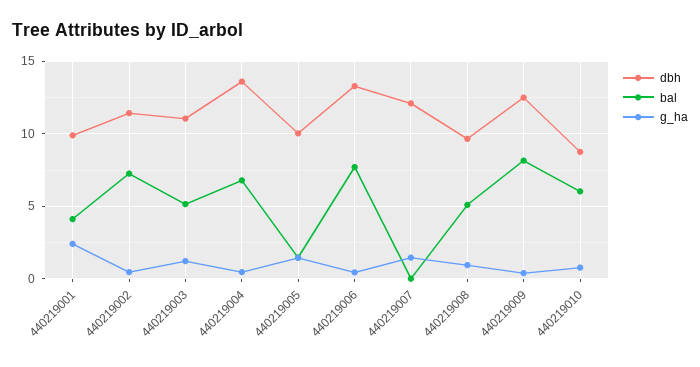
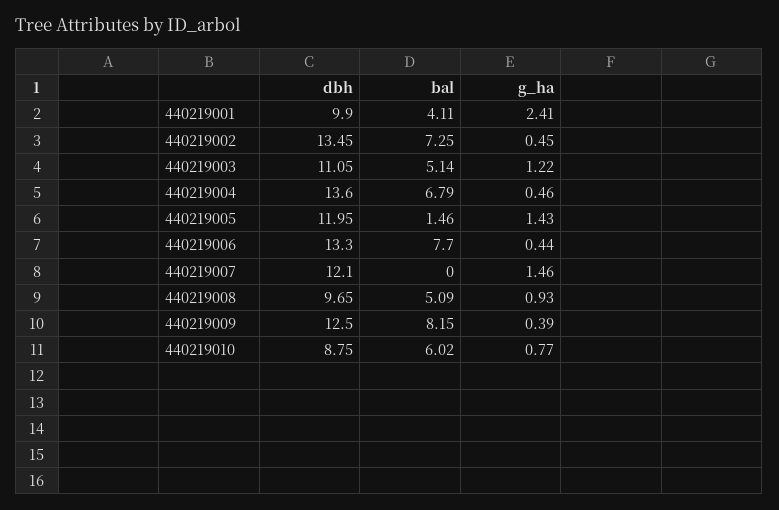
dbh, 440219002: 11.5 -> 13.45
dbh, 440219005: 10 -> 11.95

